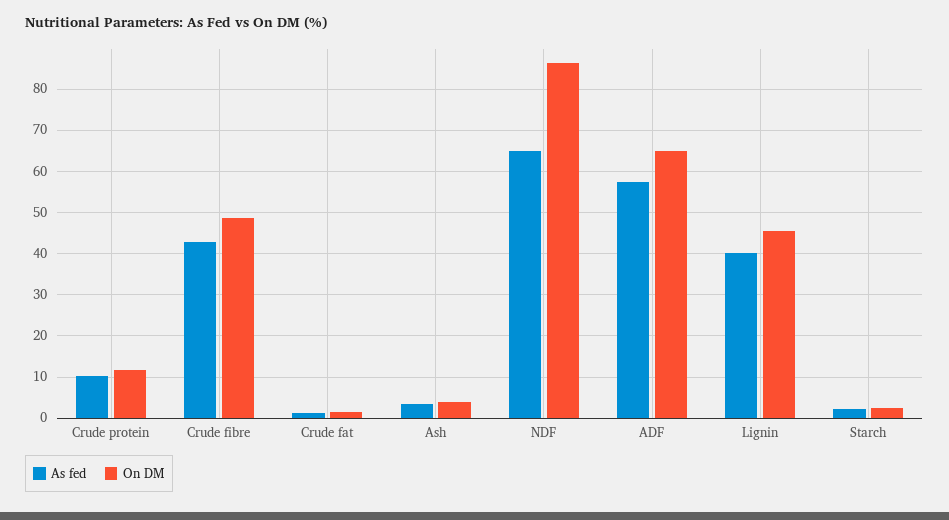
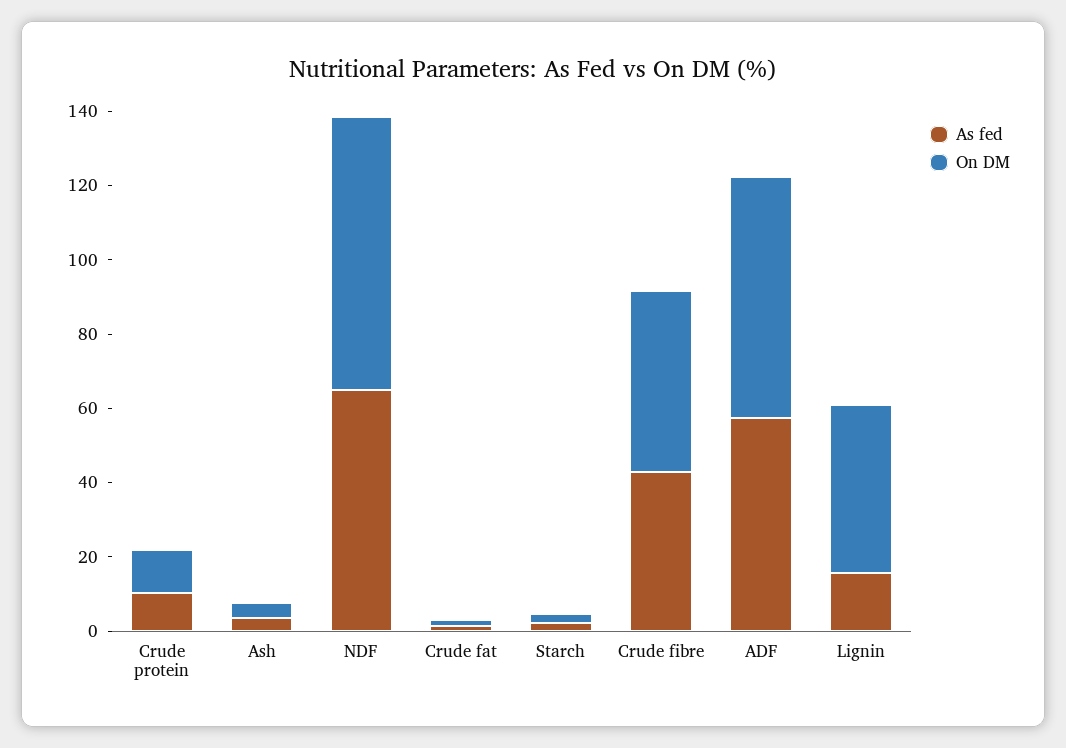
On DM, NDF: 86 -> 75
As fed, Lignin: 40 -> 15

